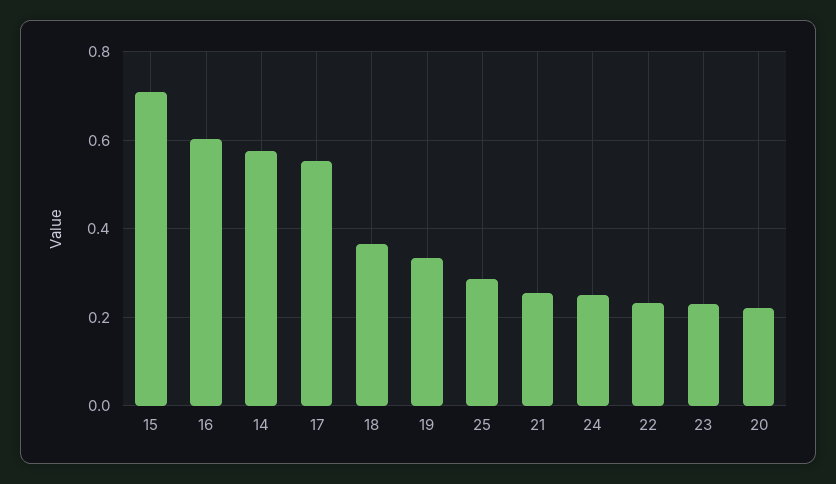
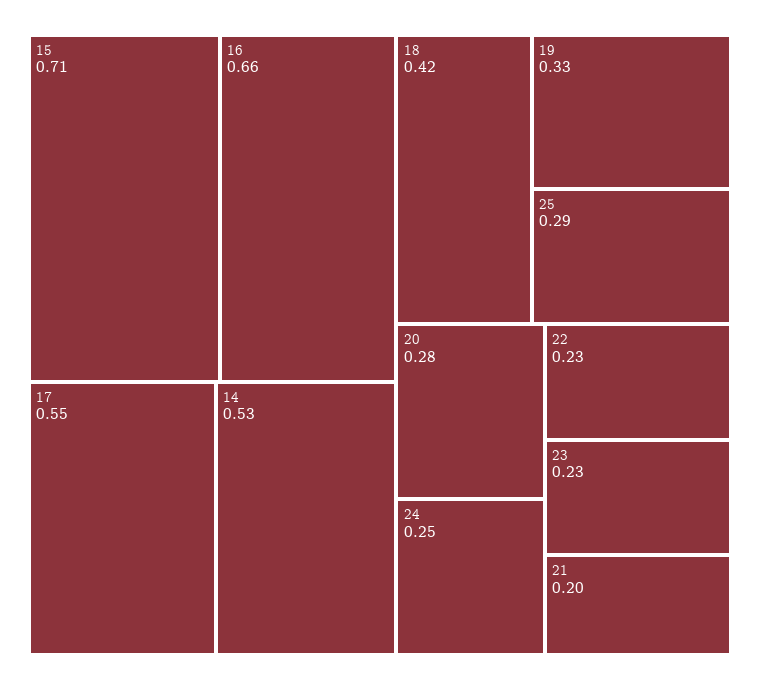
16: 0.6 -> 0.66
14: 0.58 -> 0.53
18: 0.36 -> 0.42
21: 0.26 -> 0.2
20: 0.22 -> 0.28

